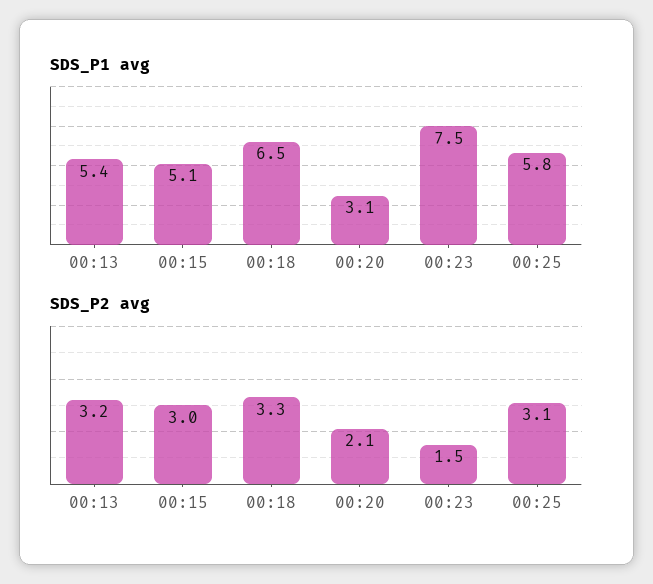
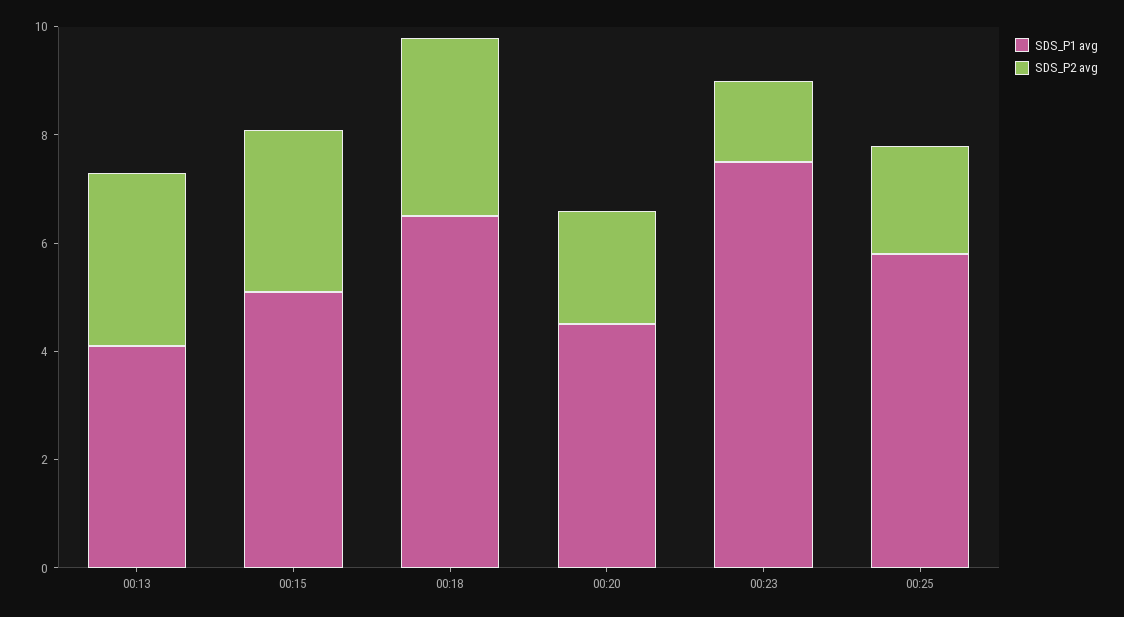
SDS_P1 avg, 00:13: 5.4 -> 4
SDS_P1 avg, 00:20: 3.1 -> 4.5
SDS_P2 avg, 00:25: 3.1 -> 2

